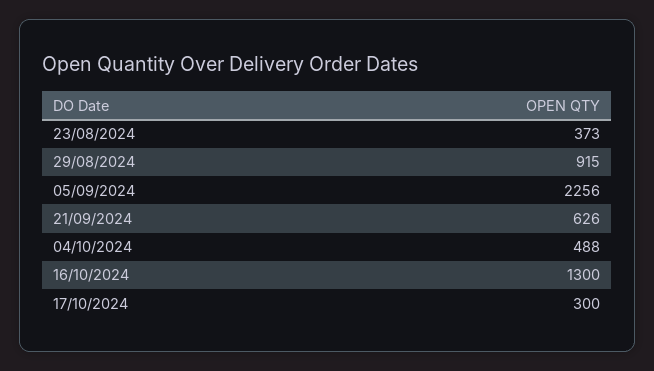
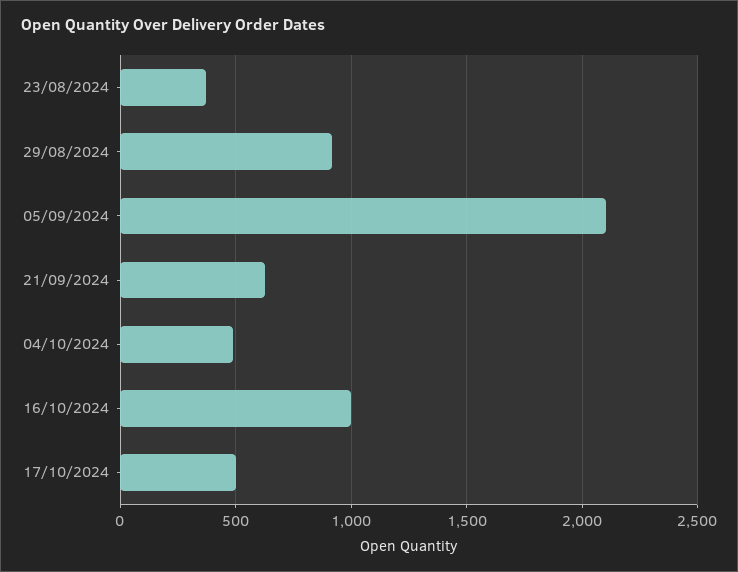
05/09/2024: 2256 -> 2100
16/10/2024: 1300 -> 1000
17/10/2024: 300 -> 500

